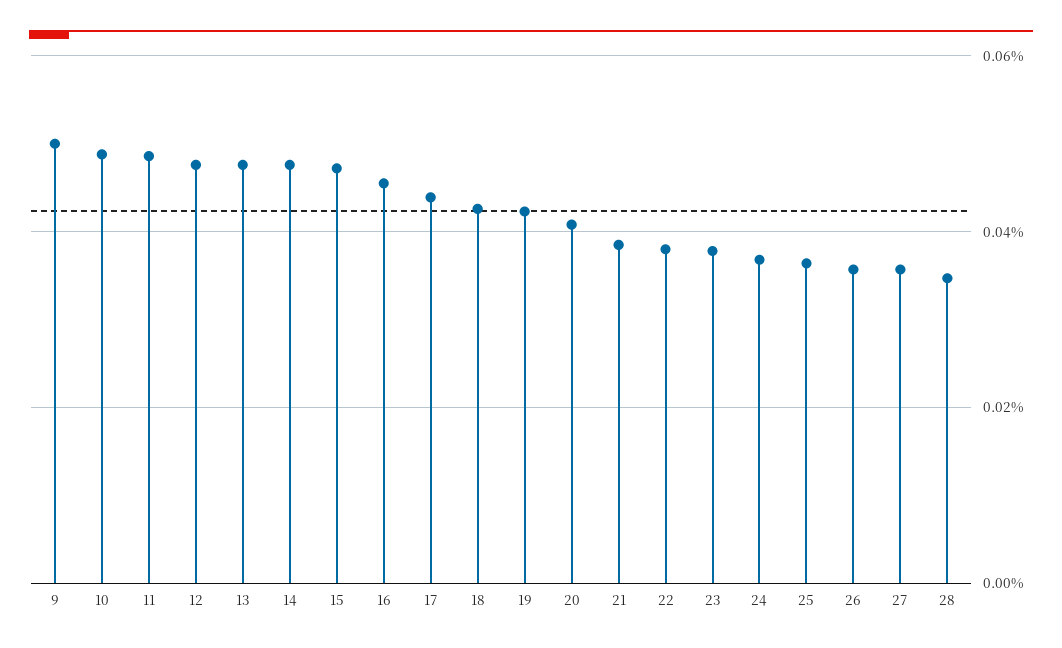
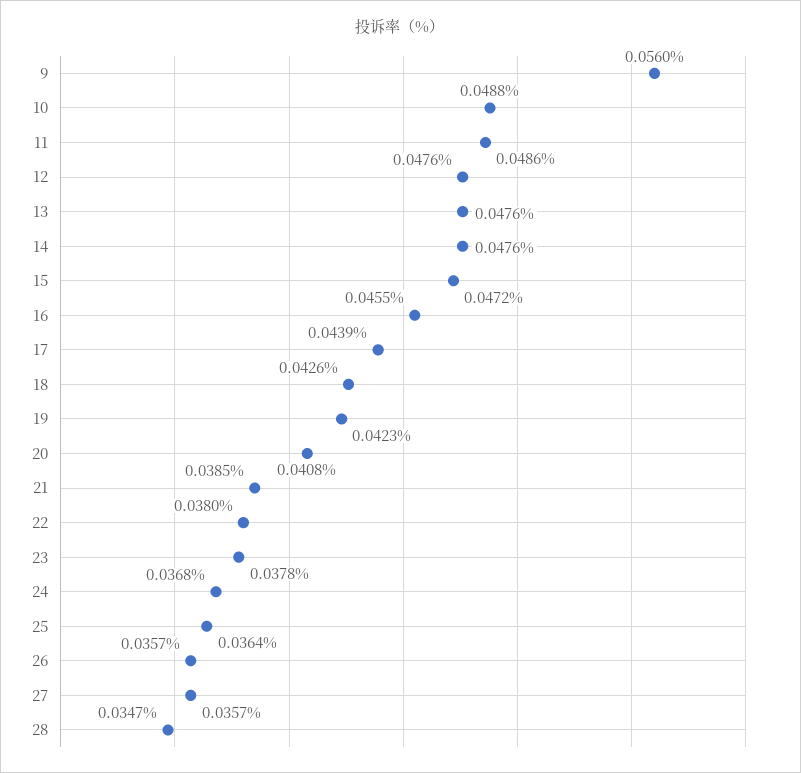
9: 0.05 -> 0.056

